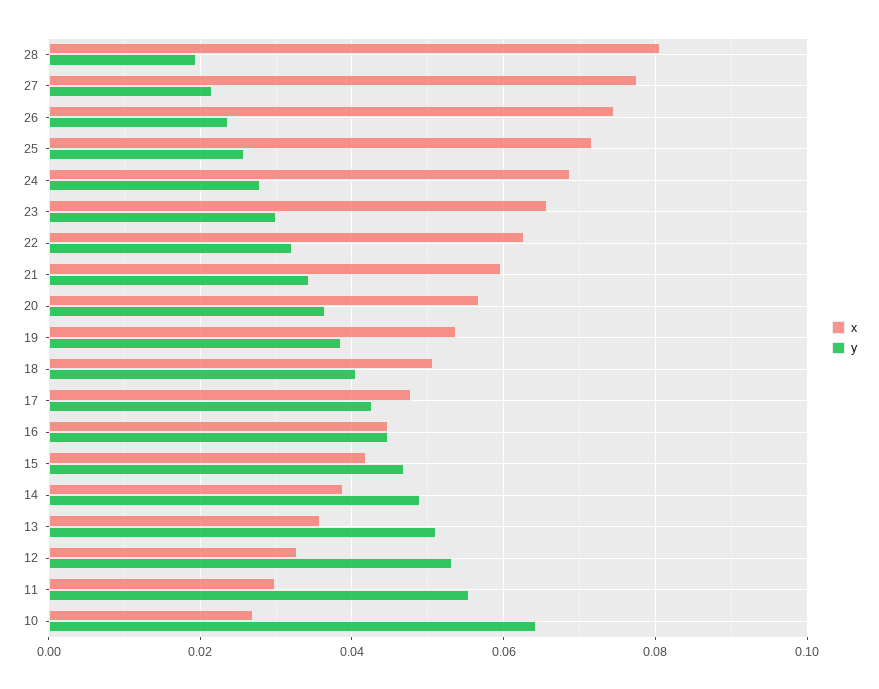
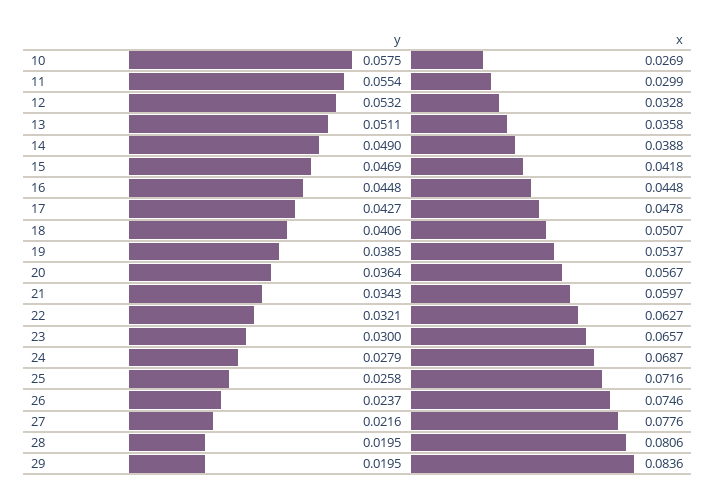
y, 10: 0.064 -> 0.0575
y, 29: none -> 0.0195
x, 29: none -> 0.0836

